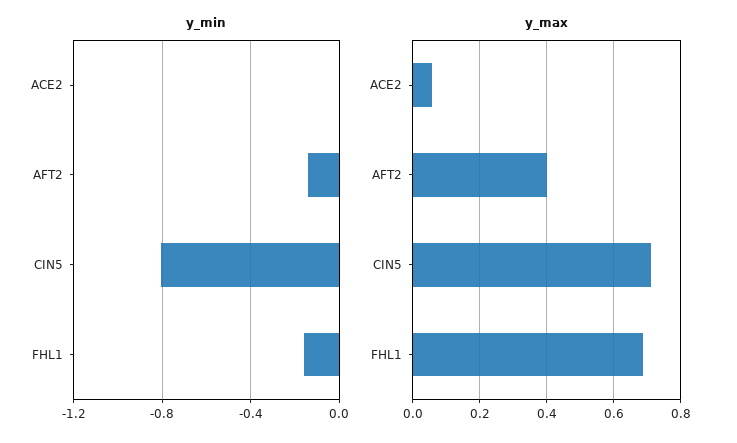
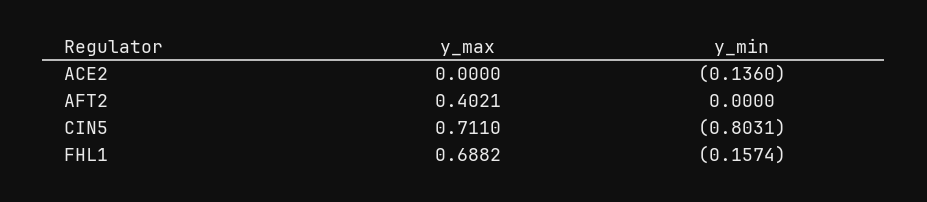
y_min, ACE2: 0 -> -0.136
y_min, AFT2: -0.15 -> 0
y_max, ACE2: 0.06 -> 0

